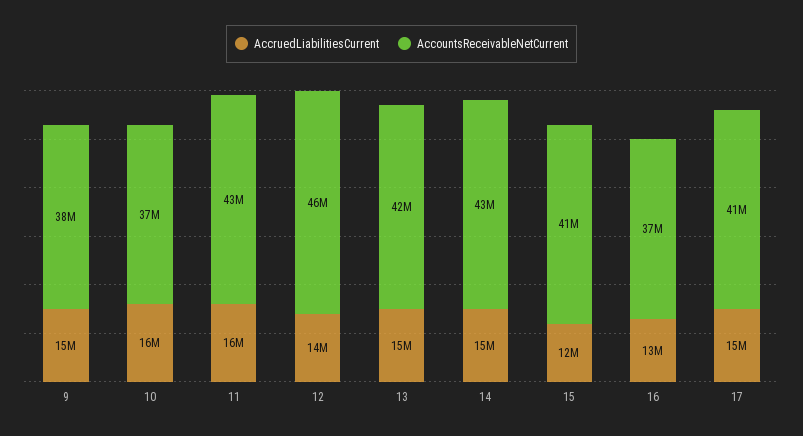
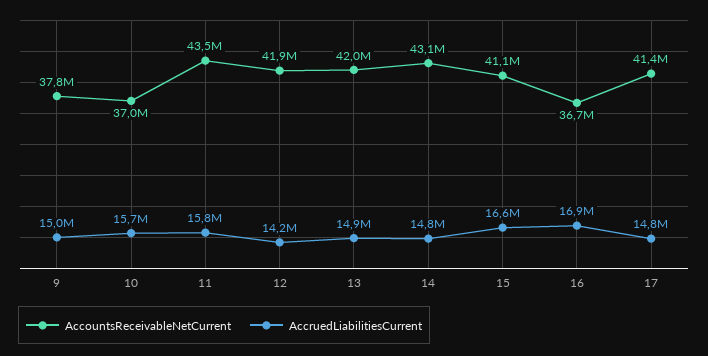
AccountsReceivableNetCurrent, 12: 46000000 -> 41900000
AccruedLiabilitiesCurrent, 15: 12000000 -> 16600000
AccruedLiabilitiesCurrent, 16: 13000000 -> 16900000

